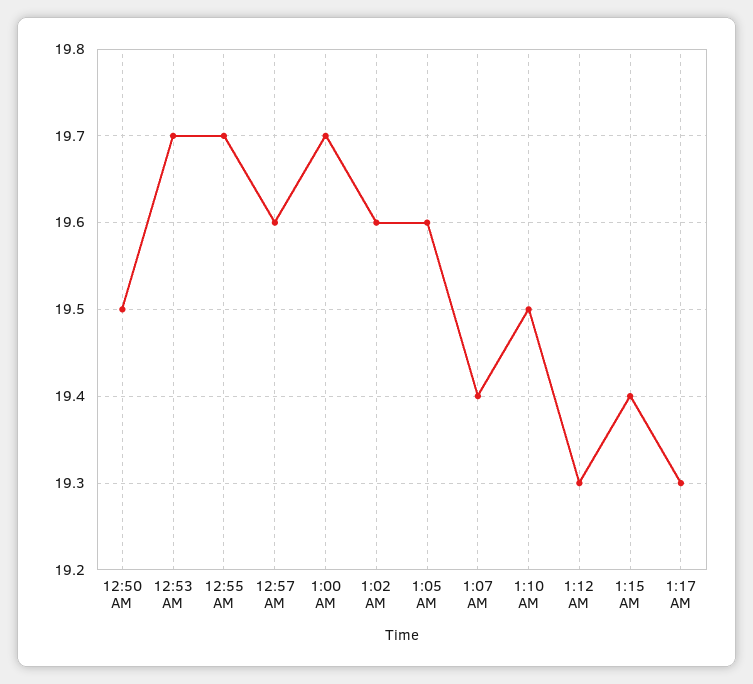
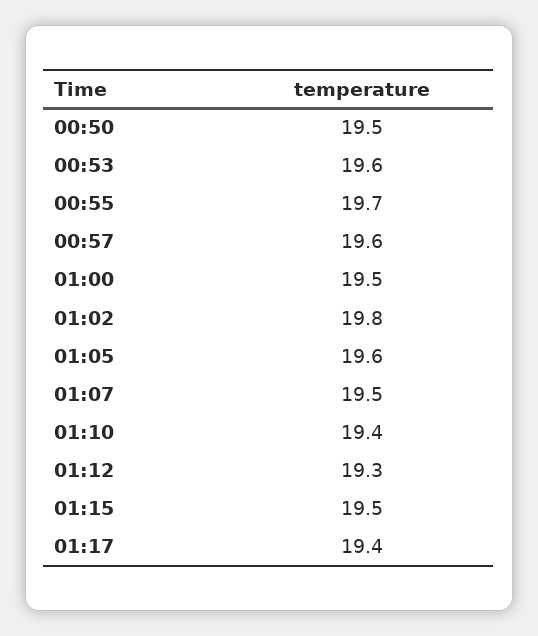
12:53 AM: 19.7 -> 19.6
1:00 AM: 19.7 -> 19.5
1:02 AM: 19.6 -> 19.8
1:07 AM: 19.4 -> 19.5
1:10 AM: 19.5 -> 19.4
1:15 AM: 19.4 -> 19.5
1:17 AM: 19.3 -> 19.4

